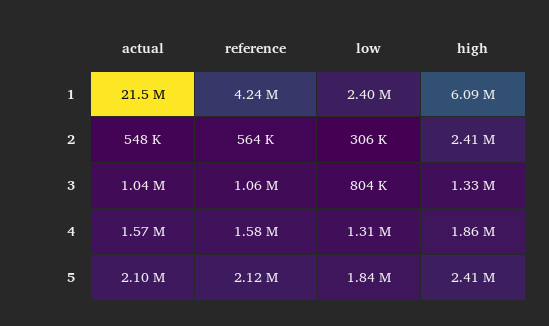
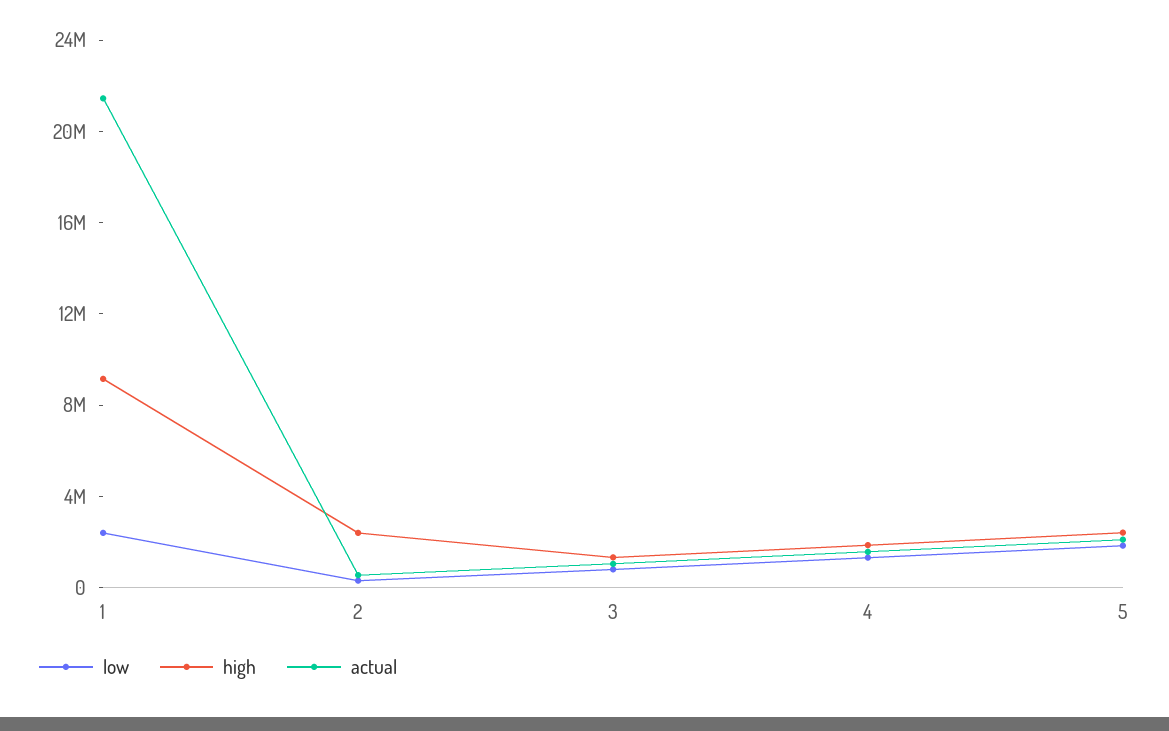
reference, 1: 4240000 -> none
high, 1: 6090000 -> 9000000
reference, 2: 564000 -> none
reference, 3: 1060000 -> none
reference, 4: 1580000 -> none
reference, 5: 2120000 -> none

